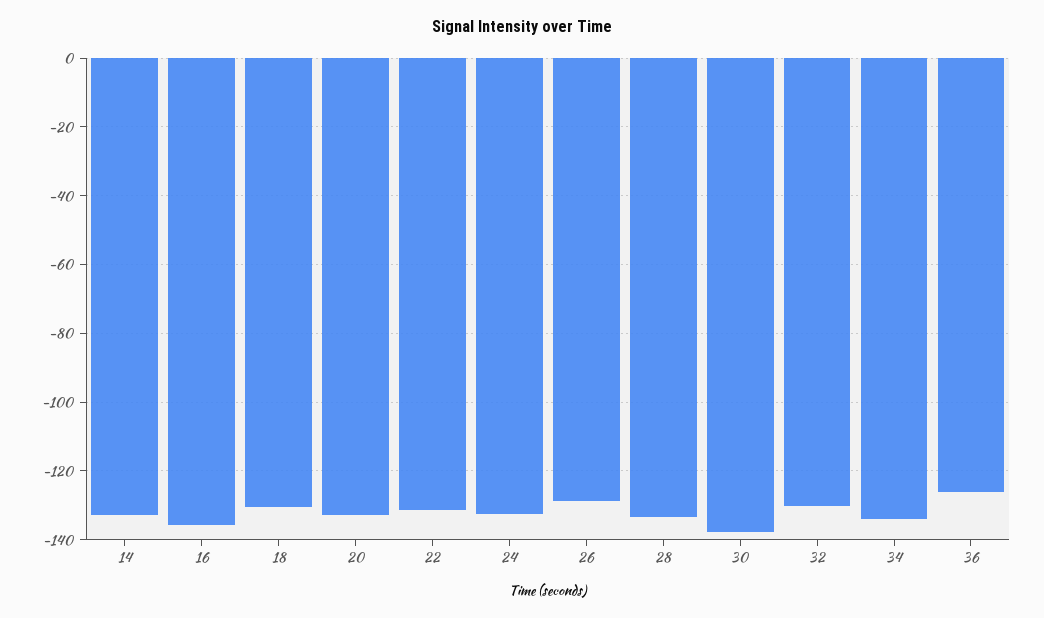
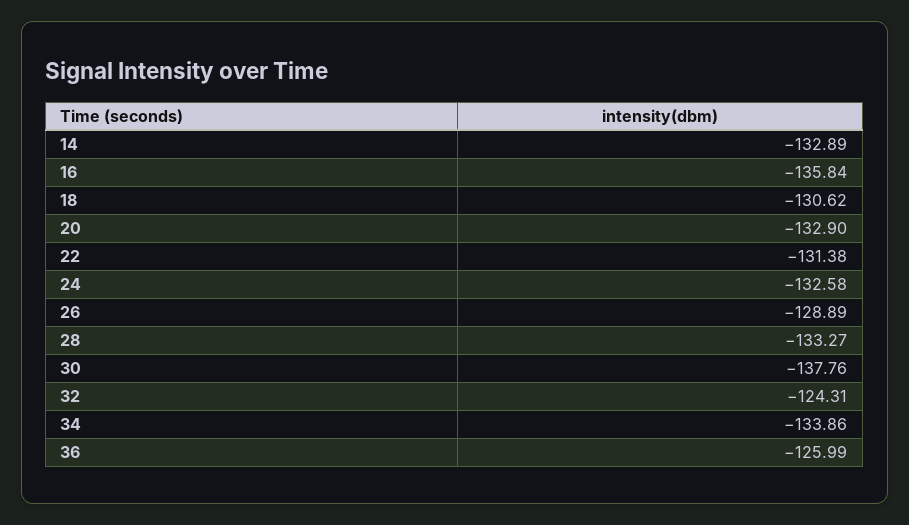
32: -130 -> -124.31

